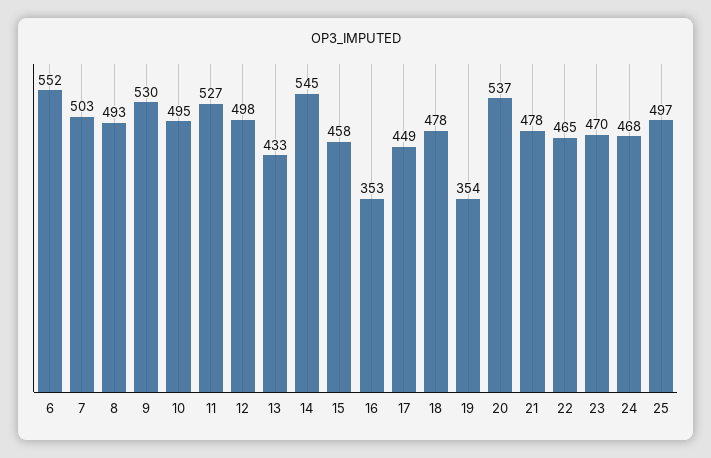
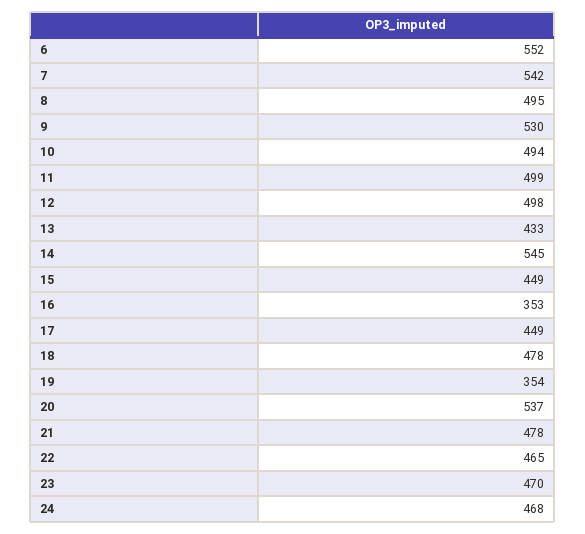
7: 503 -> 542
8: 493 -> 495
10: 495 -> 494
11: 527 -> 499
15: 458 -> 449
25: 497 -> none

